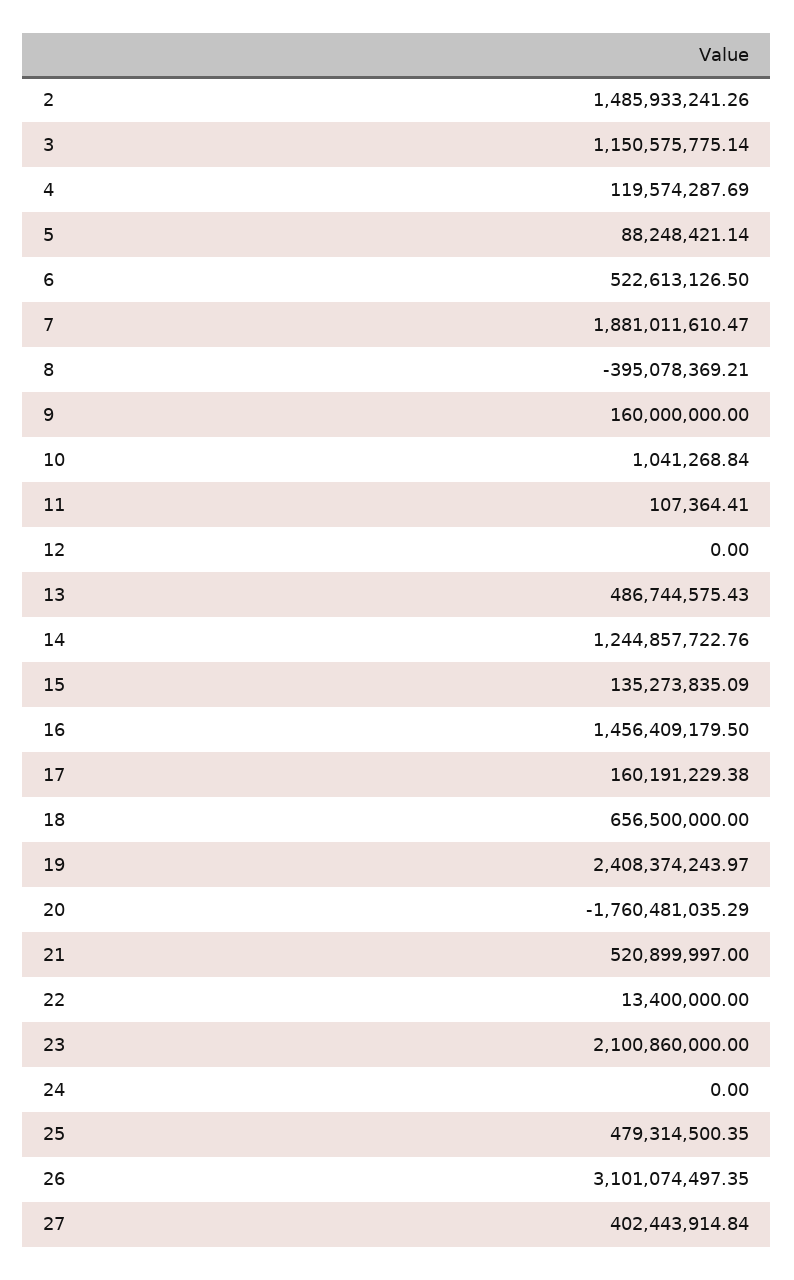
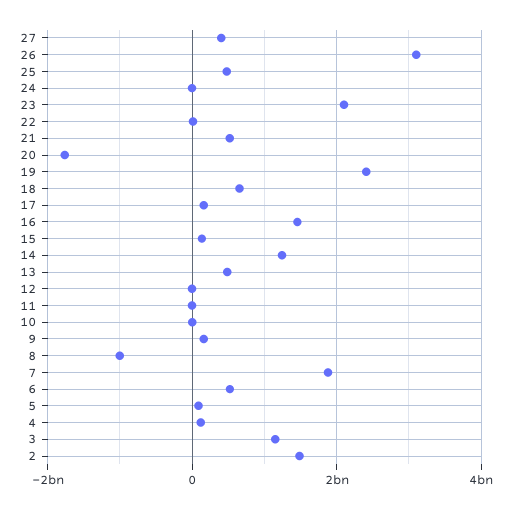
8: -395078369.21 -> -1000000000

